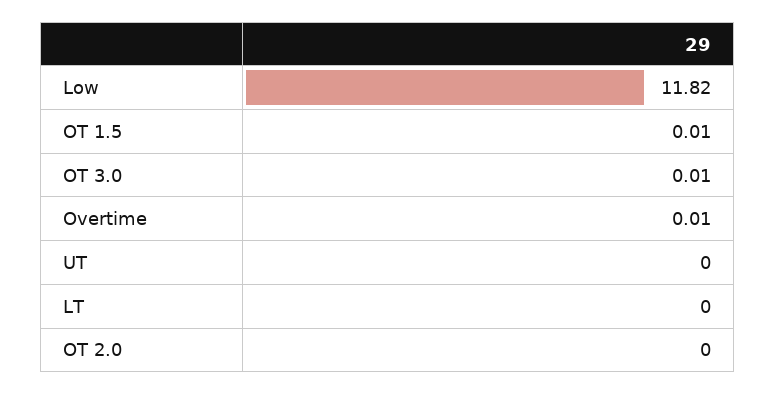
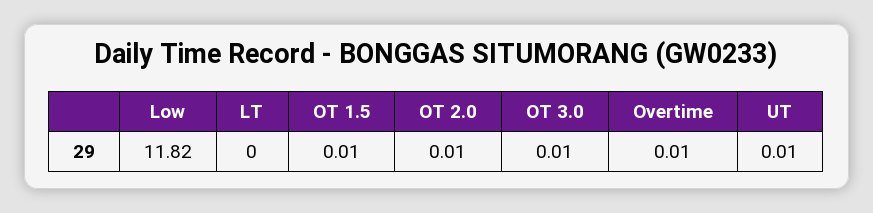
UT: 0 -> 0.01
OT 2.0: 0 -> 0.01

